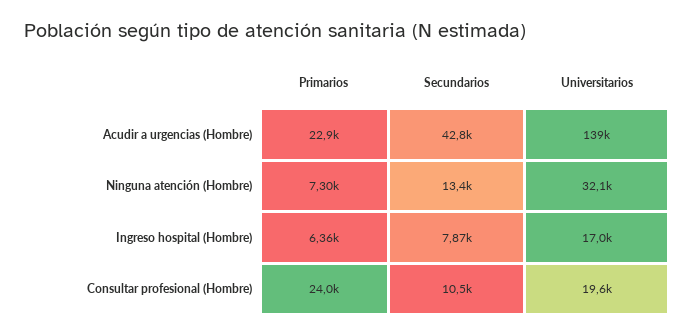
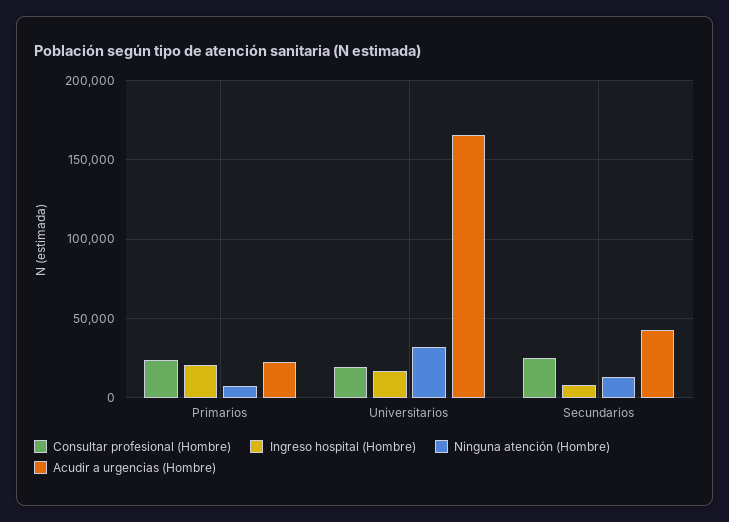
Acudir a urgencias (Hombre), Universitarios: 139000 -> 165000
Ingreso hospital (Hombre), Primarios: 6360 -> 20000
Consultar profesional (Hombre), Secundarios: 10500 -> 25000

